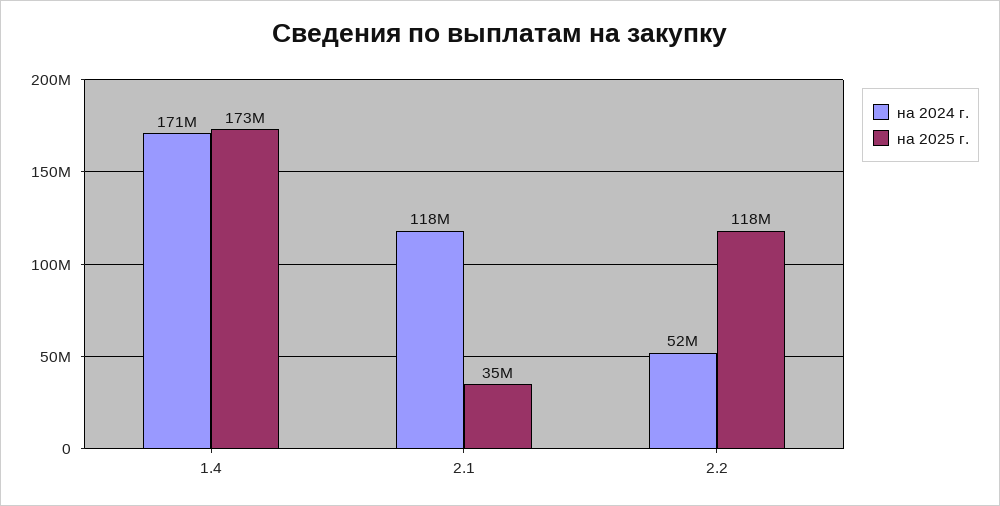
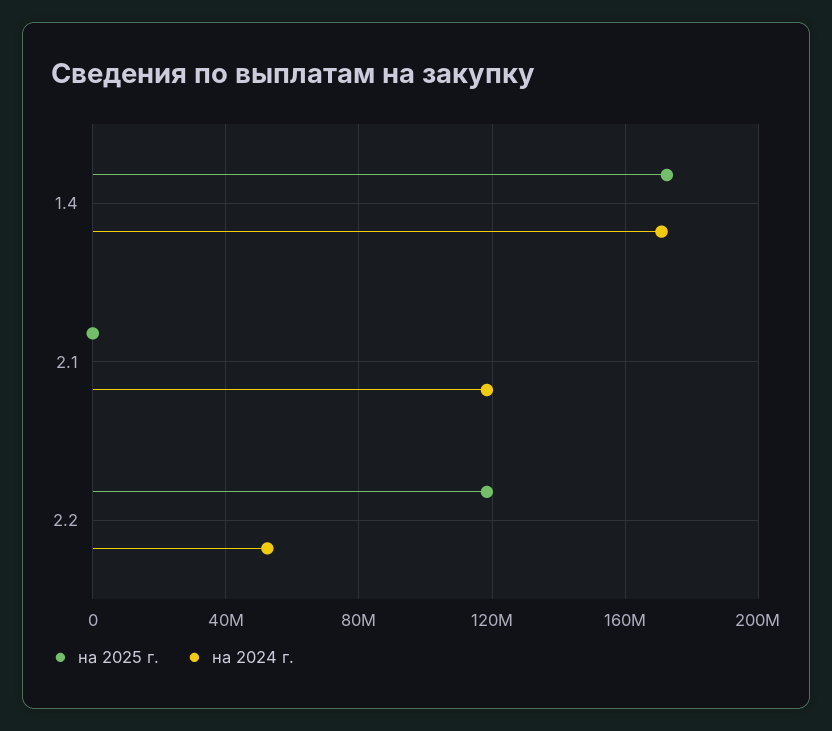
на 2025 г., 2.1: 35000000 -> 0

